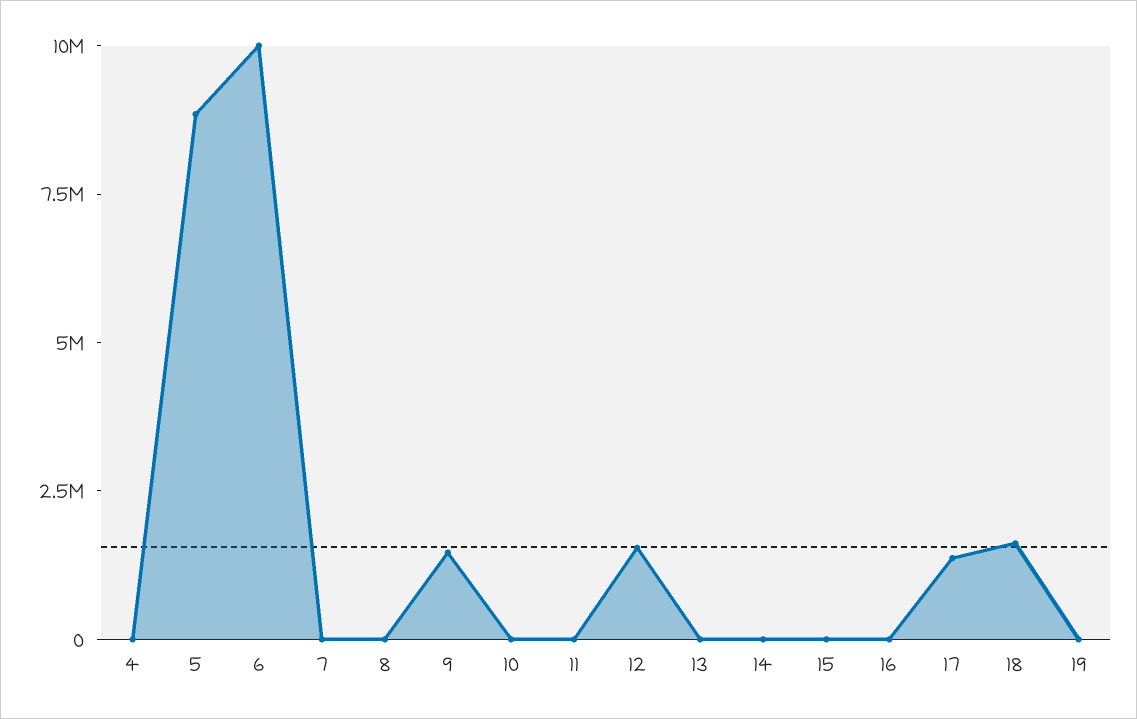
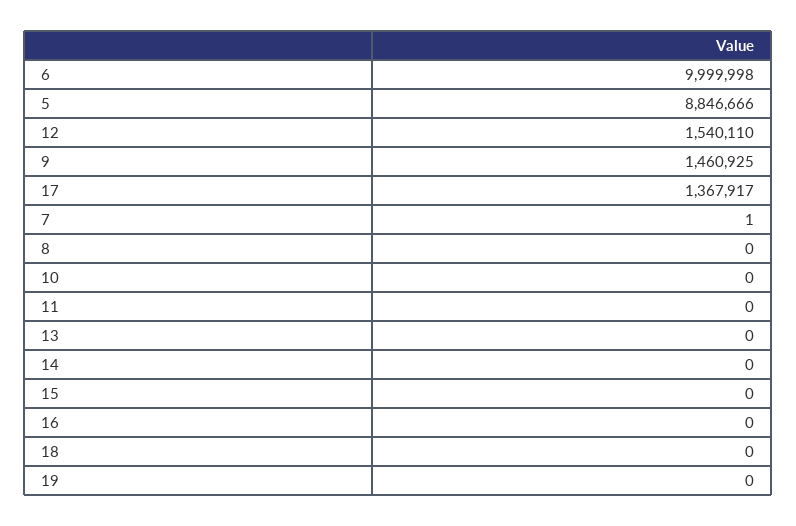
4: 0 -> none
18: 1500000 -> 0

